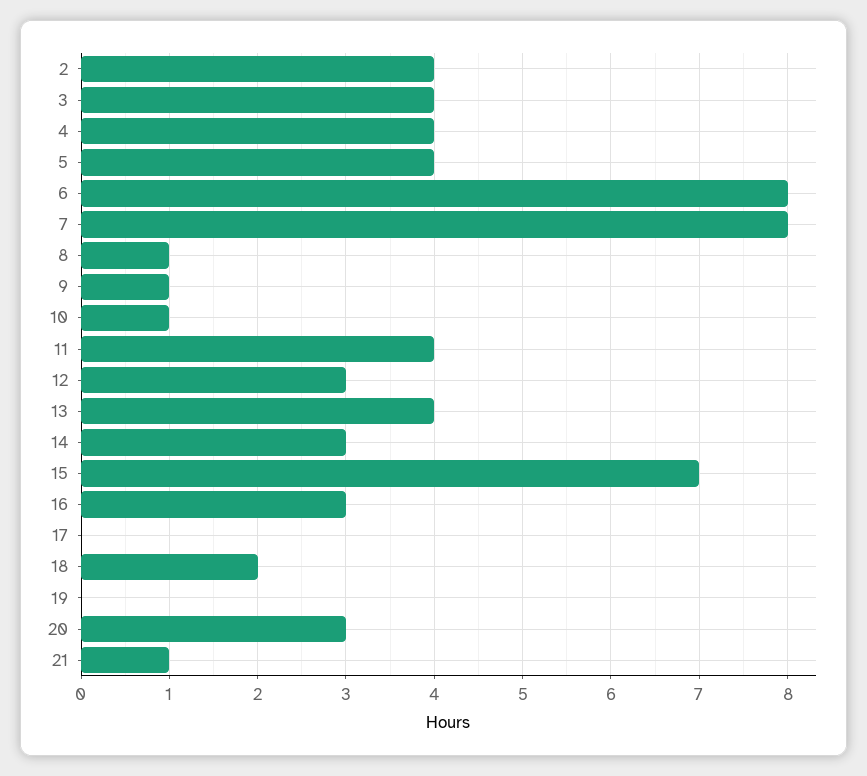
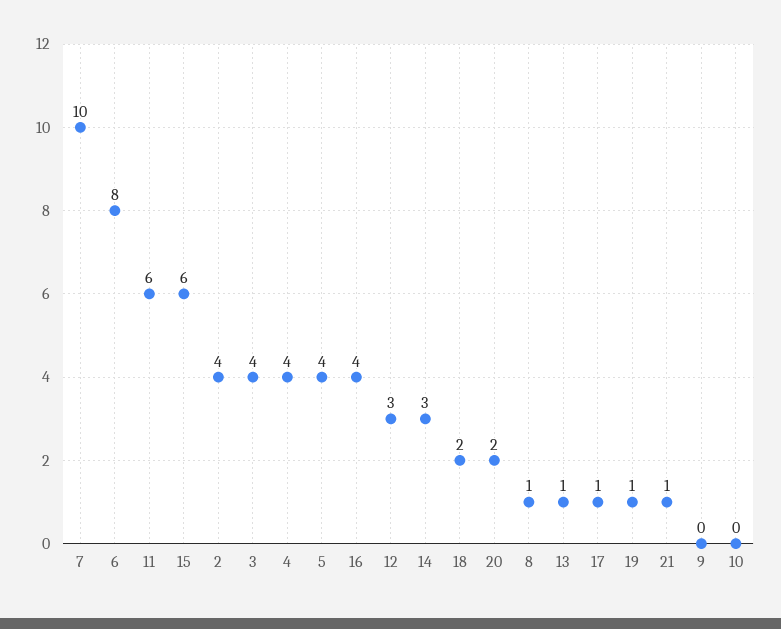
7: 8 -> 10
9: 1 -> 0
10: 1 -> 0
11: 4 -> 6
13: 4 -> 1
15: 7 -> 6
16: 3 -> 4
17: 0 -> 1
19: 0 -> 1
20: 3 -> 2

